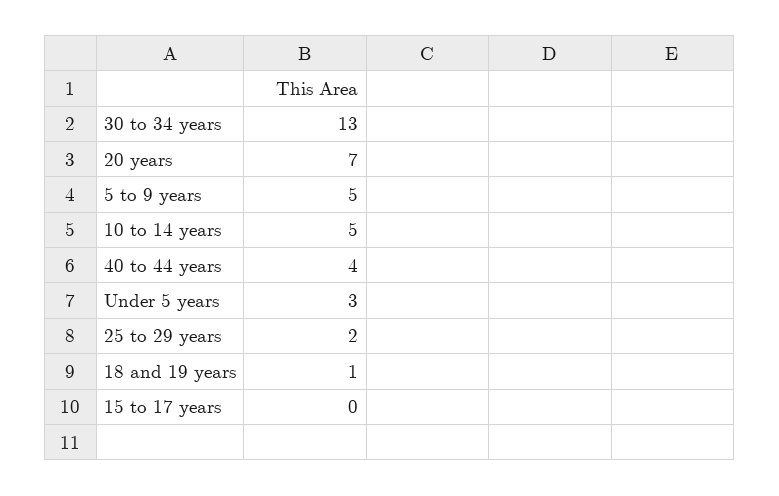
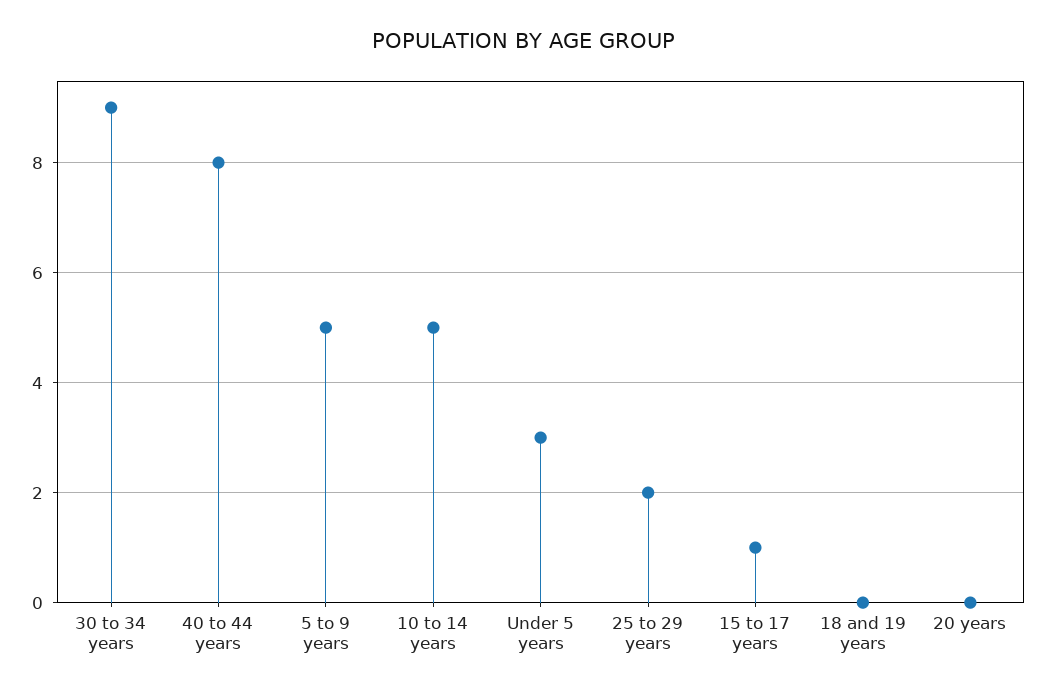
30 to 34 years: 13 -> 9
20 years: 7 -> 0
40 to 44 years: 4 -> 8
18 and 19 years: 1 -> 0
15 to 17 years: 0 -> 1

